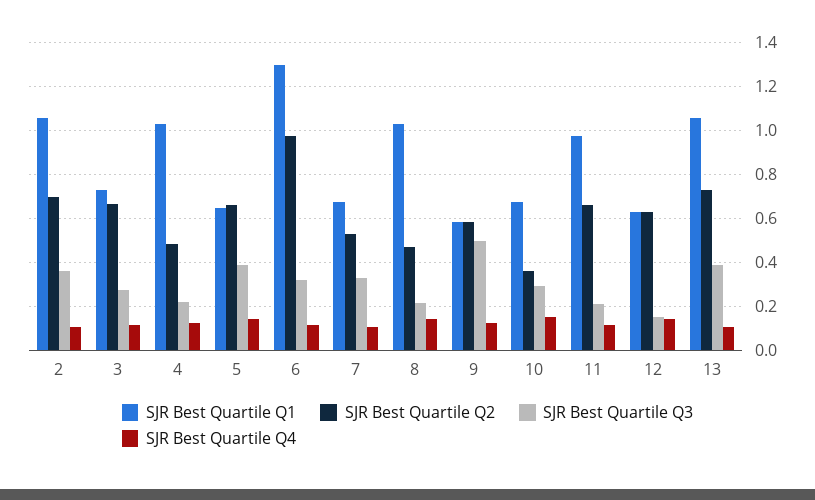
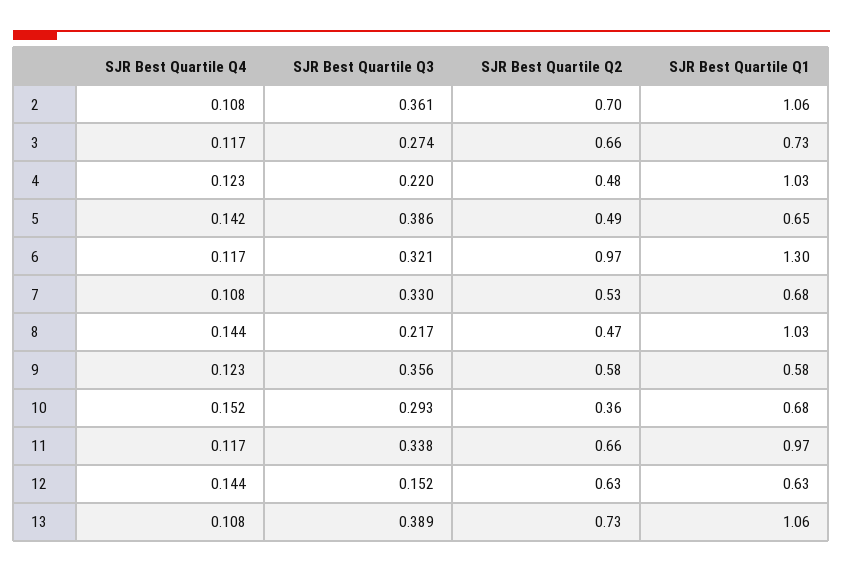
SJR Best Quartile Q2, 5: 0.65 -> 0.49
SJR Best Quartile Q3, 9: 0.5 -> 0.356
SJR Best Quartile Q3, 11: 0.2 -> 0.338

